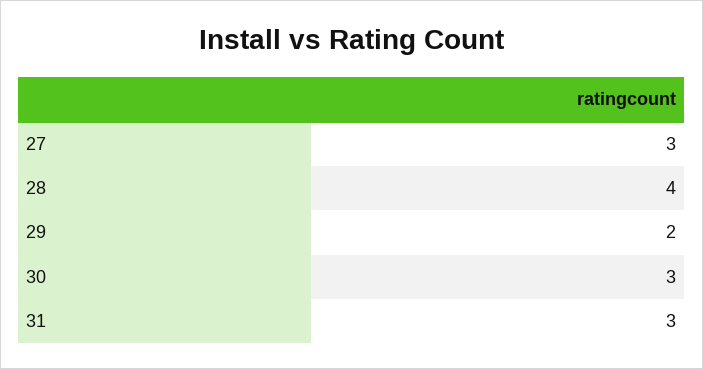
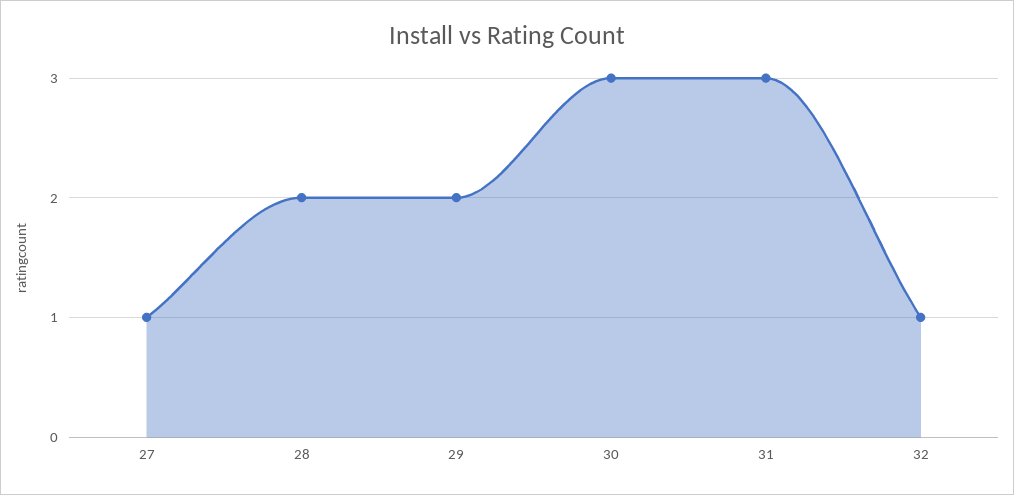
27: 3 -> 1
28: 4 -> 2
32: none -> 1

